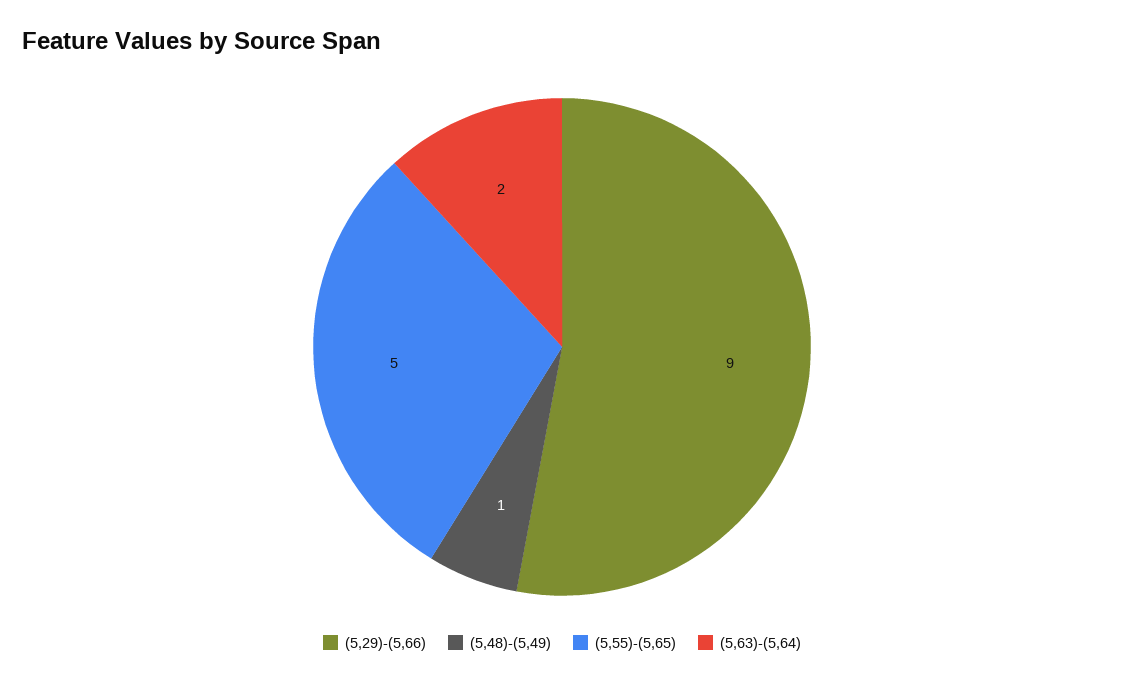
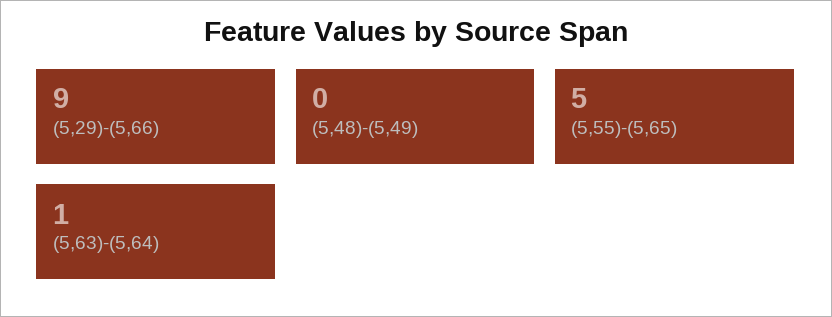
(5,48)-(5,49): 1 -> 0
(5,63)-(5,64): 2 -> 1

